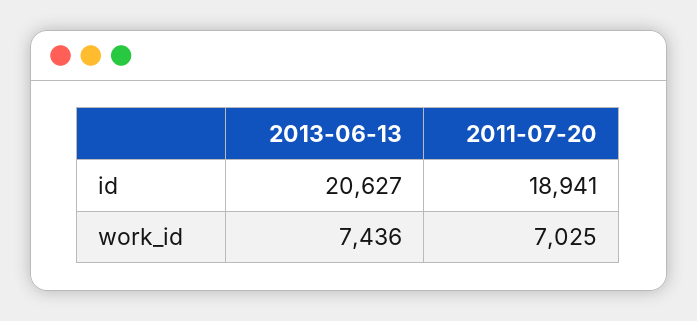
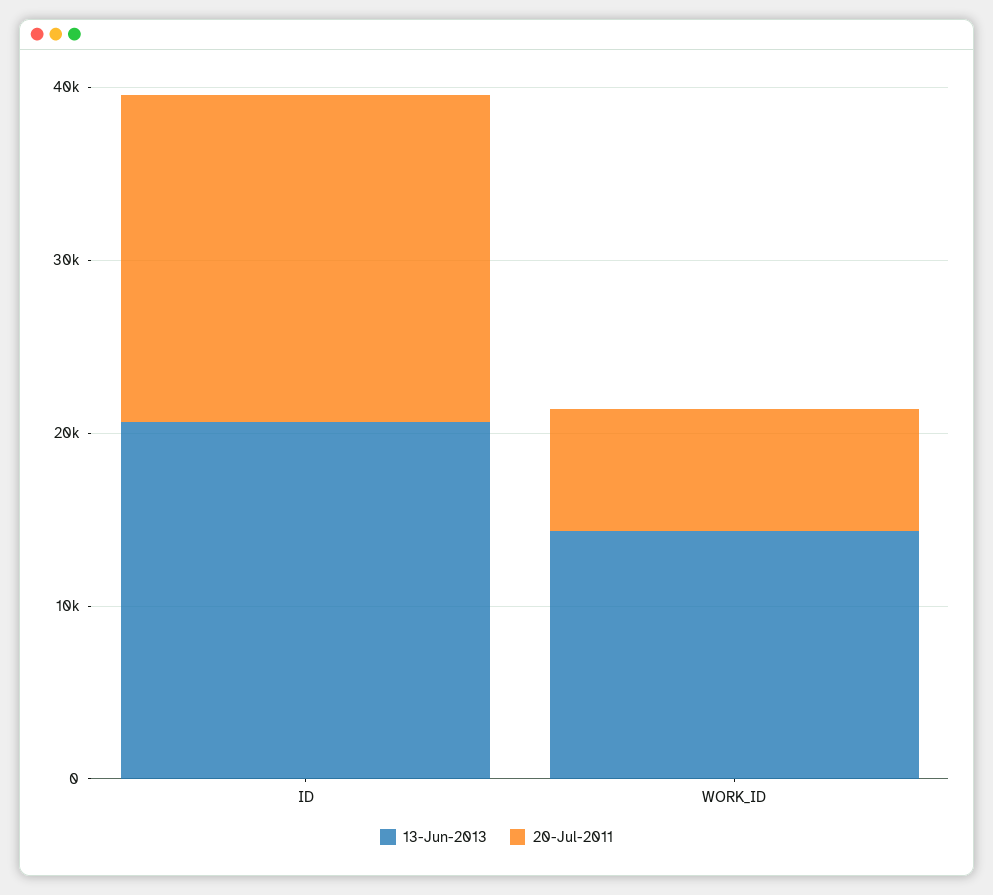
2013-06-13, work_id: 7436 -> 14000

